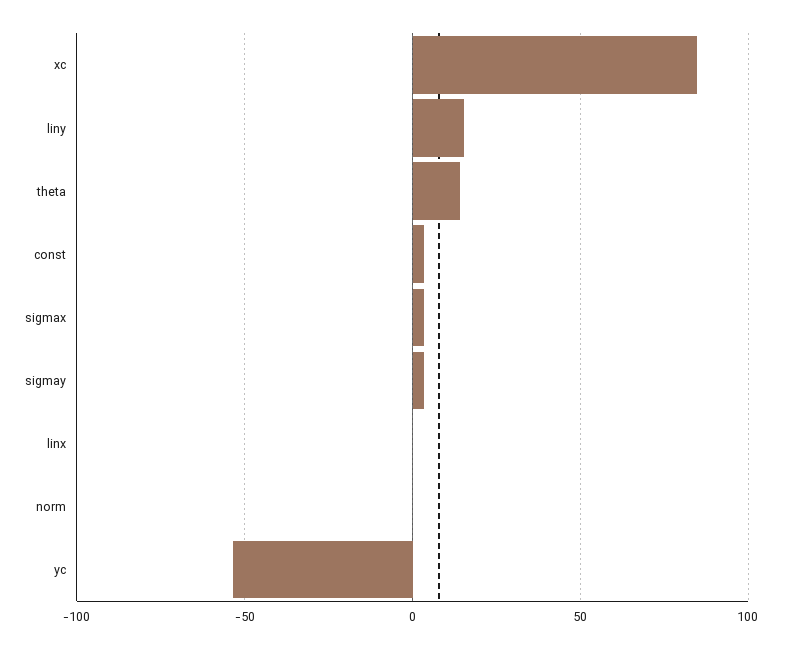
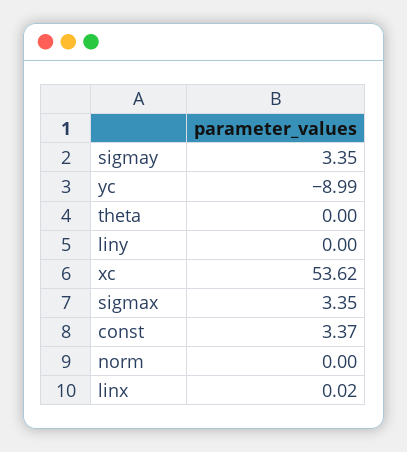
xc: 85 -> 53.62
liny: 15 -> 0
theta: 15 -> 0
yc: -55 -> -8.99

